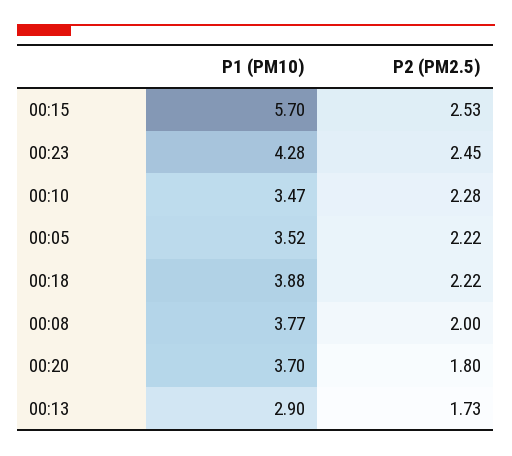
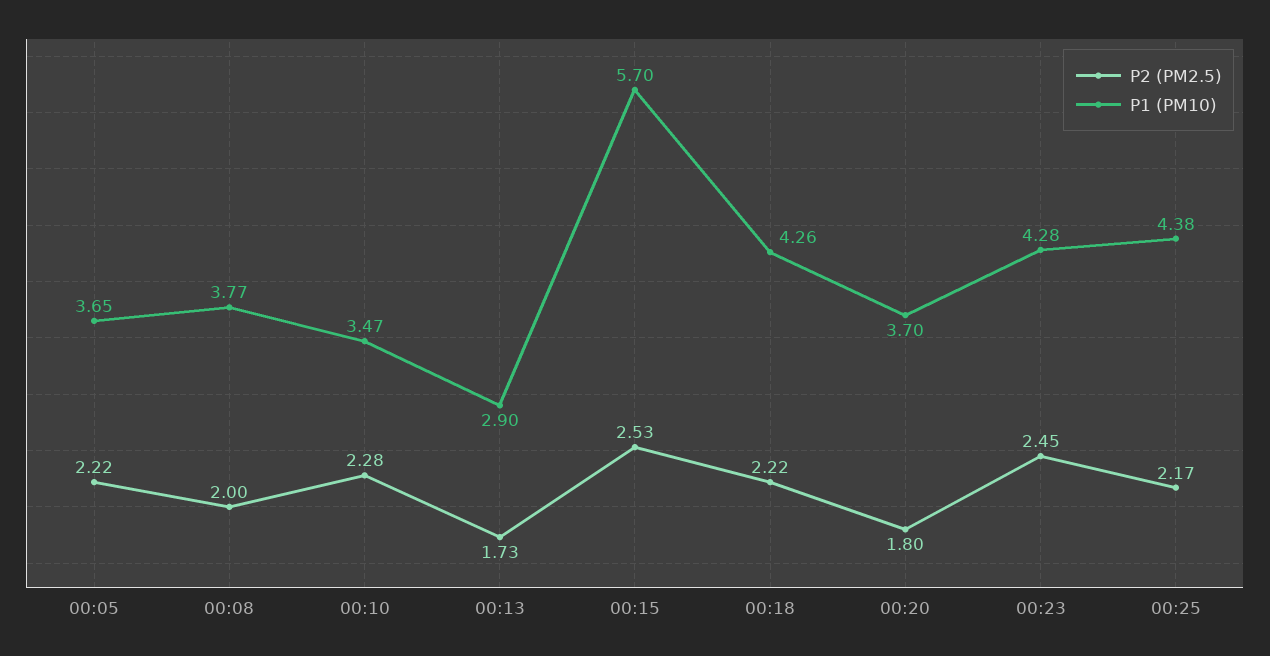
P1 (PM10), 00:05: 3.52 -> 3.65
P1 (PM10), 00:18: 3.88 -> 4.26
P2 (PM2.5), 00:25: none -> 2.17
P1 (PM10), 00:25: none -> 4.38

